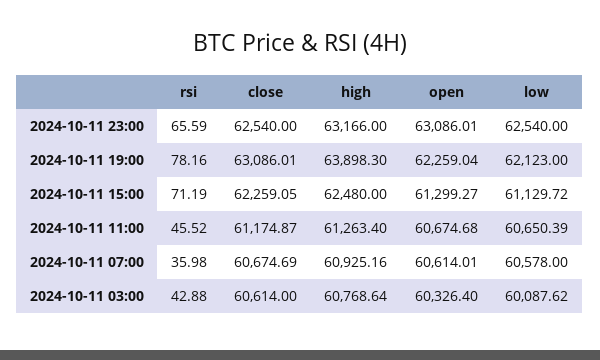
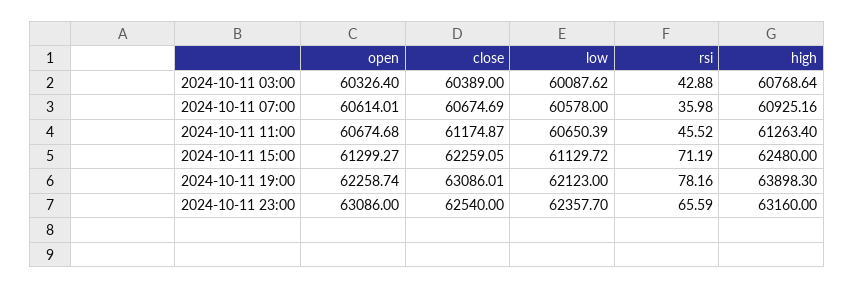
high, 2024-10-11 23:00: 63166 -> 63160
open, 2024-10-11 23:00: 63086.01 -> 63086
low, 2024-10-11 23:00: 62540 -> 62357.7
open, 2024-10-11 19:00: 62259.04 -> 62258.74
close, 2024-10-11 03:00: 60614 -> 60389

